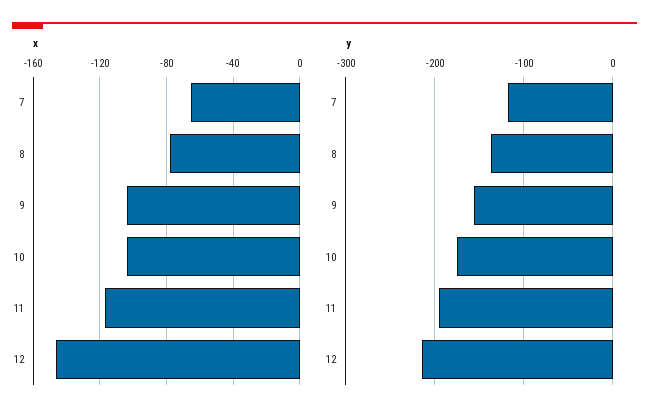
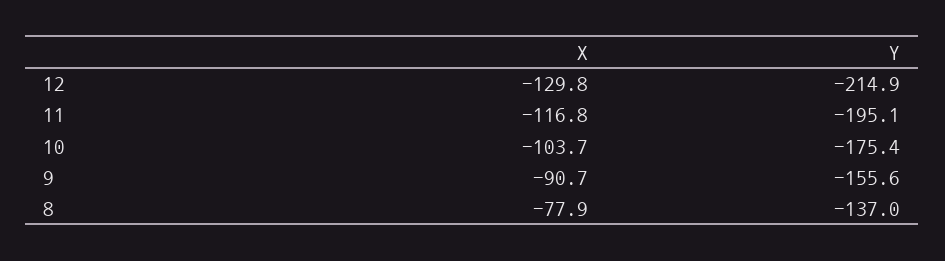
x, 7: -65 -> none
x, 9: -105 -> -90.7
x, 12: -145 -> -129.8
y, 7: -120 -> none

